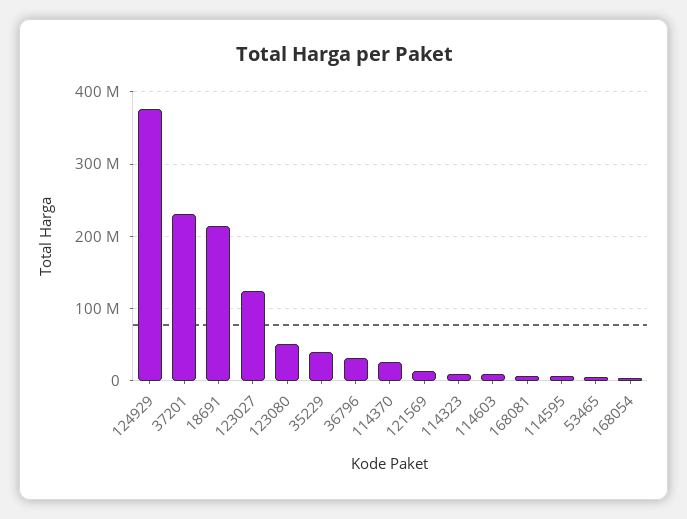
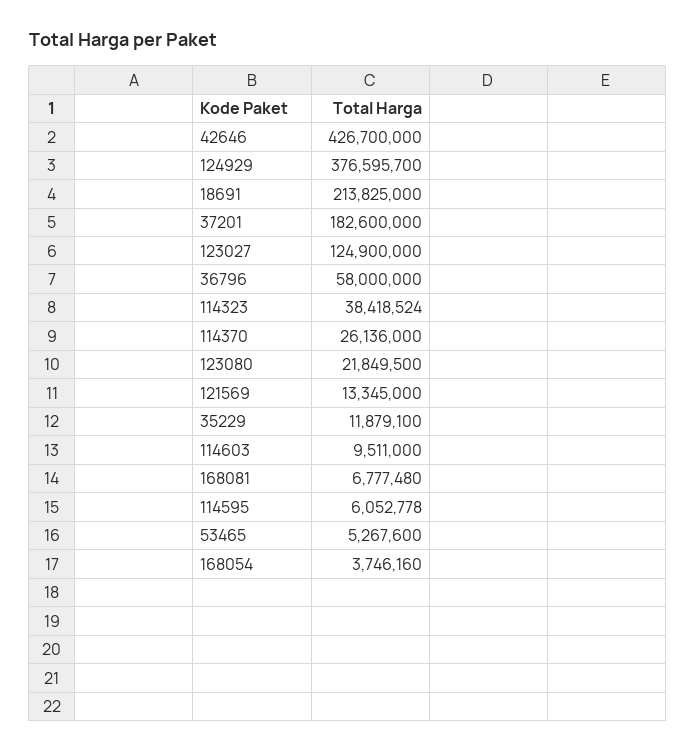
37201: 230000000 -> 182600000
123080: 50000000 -> 21849500
35229: 40000000 -> 11879100
36796: 30000000 -> 58000000
114323: 10000000 -> 38418524
42646: none -> 426700000

